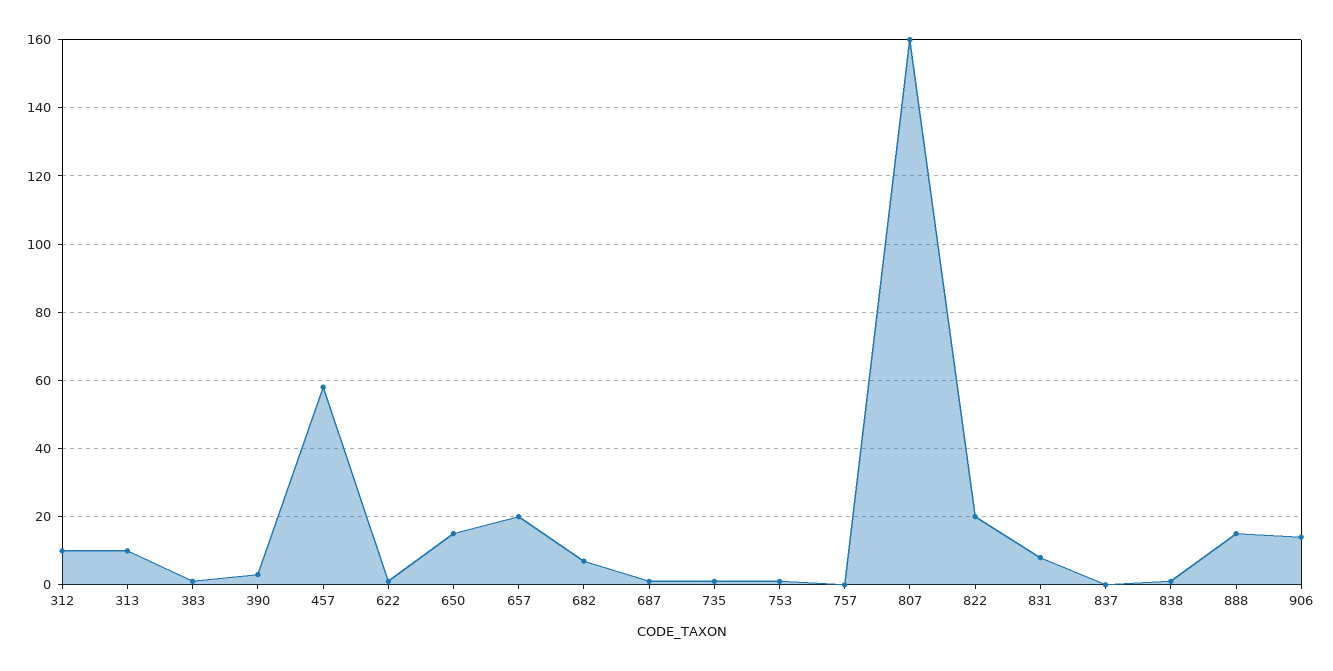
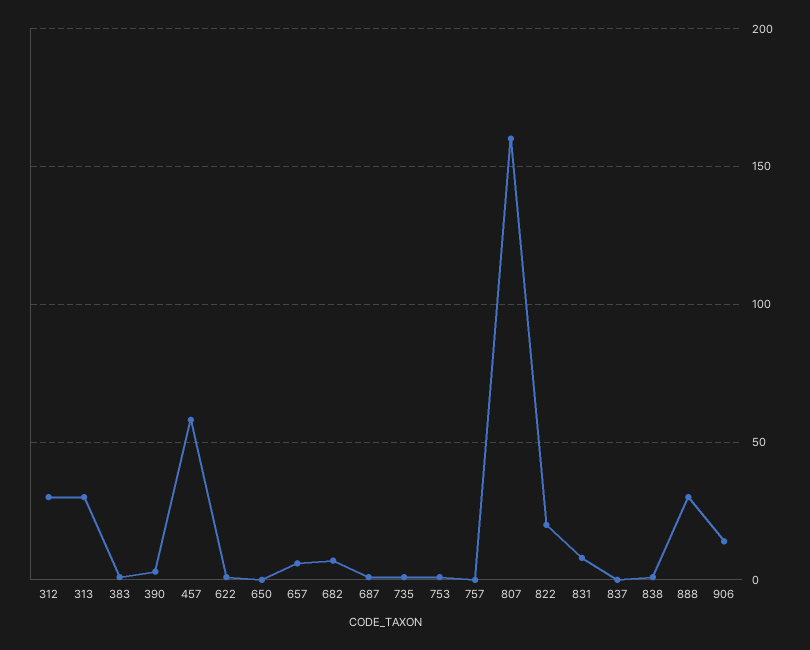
312: 10 -> 30
313: 10 -> 30
650: 15 -> 0
657: 20 -> 5
888: 15 -> 30

